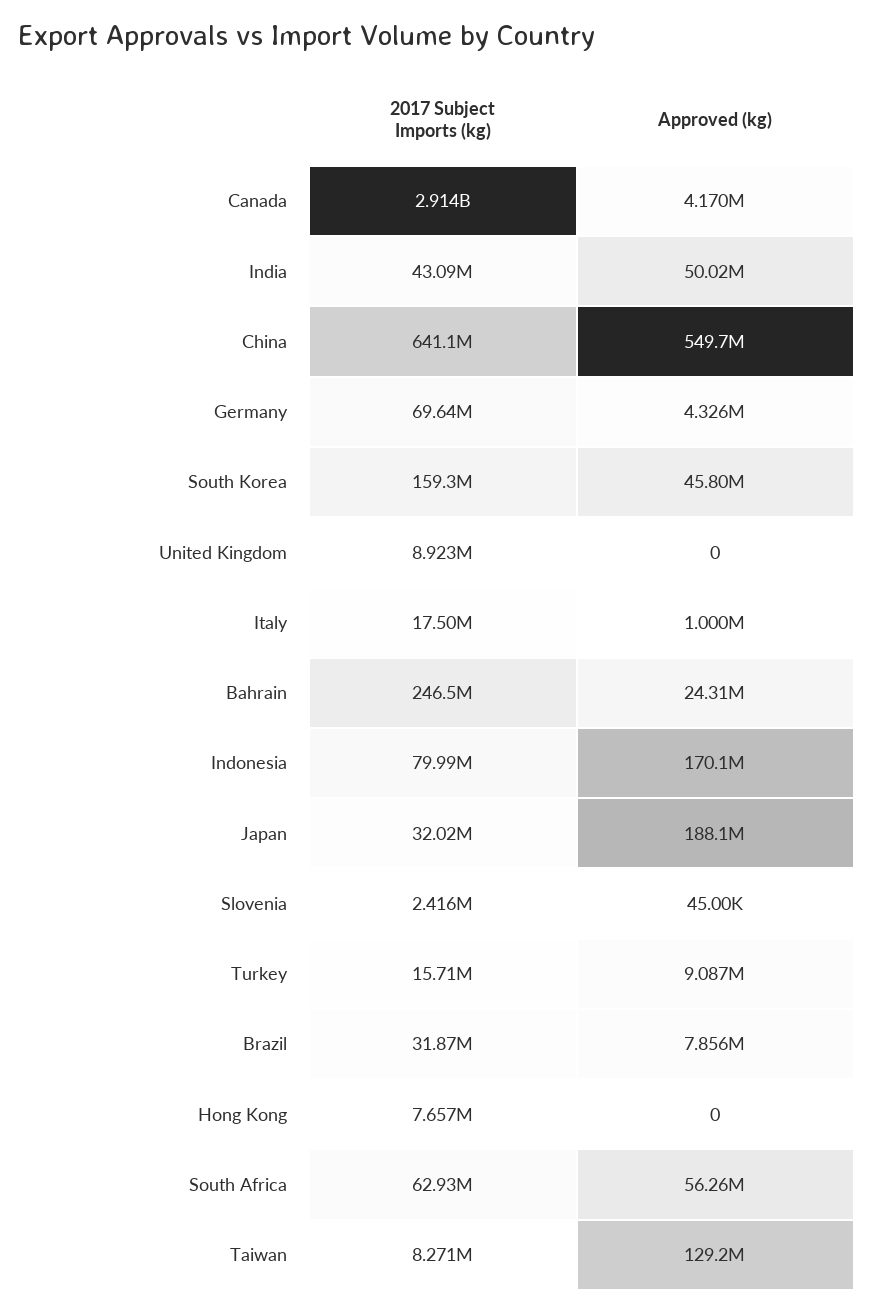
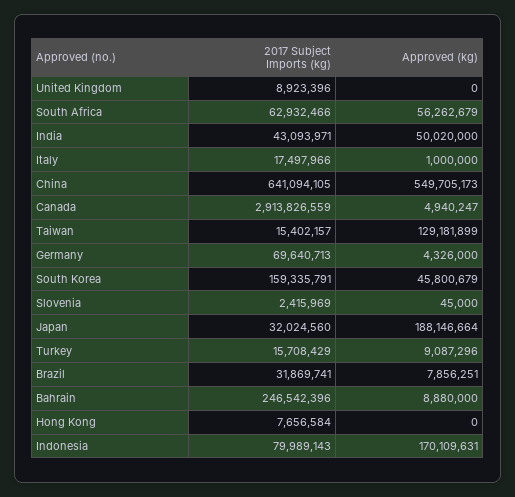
Approved (kg), Canada: 4170000 -> 4940247
Approved (kg), Bahrain: 24310000 -> 8880000
2017 Subject Imports (kg), Taiwan: 8271000 -> 15402157

